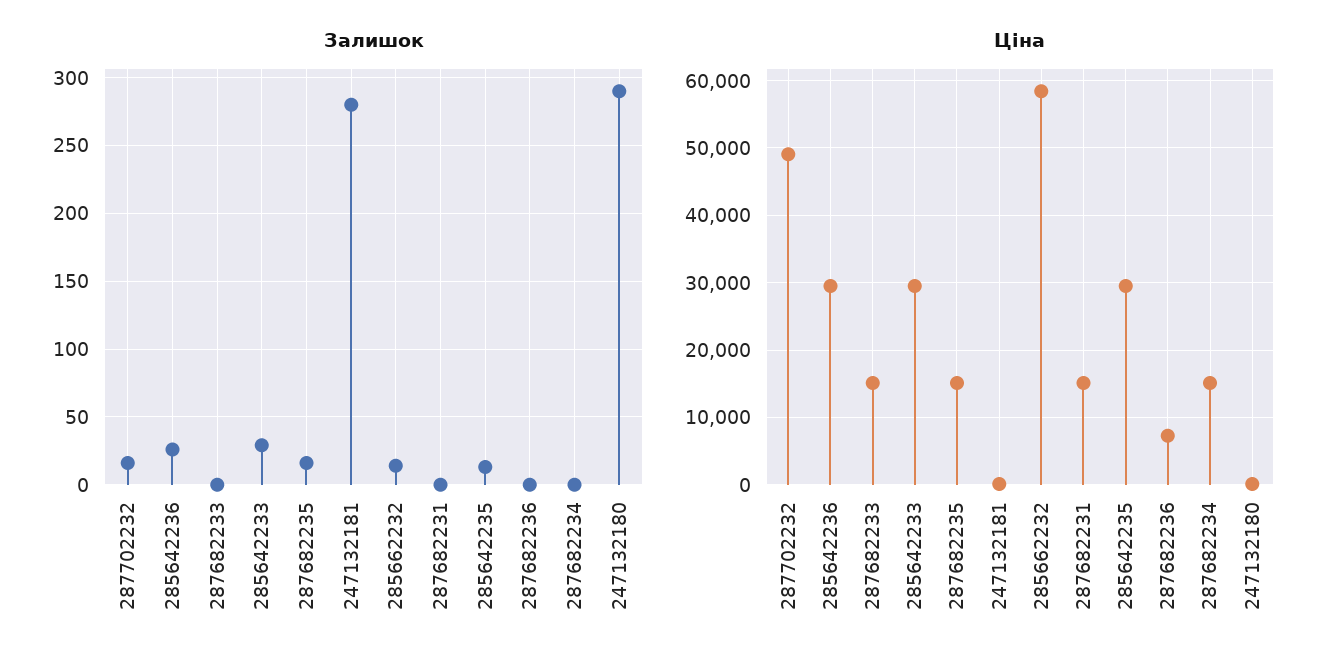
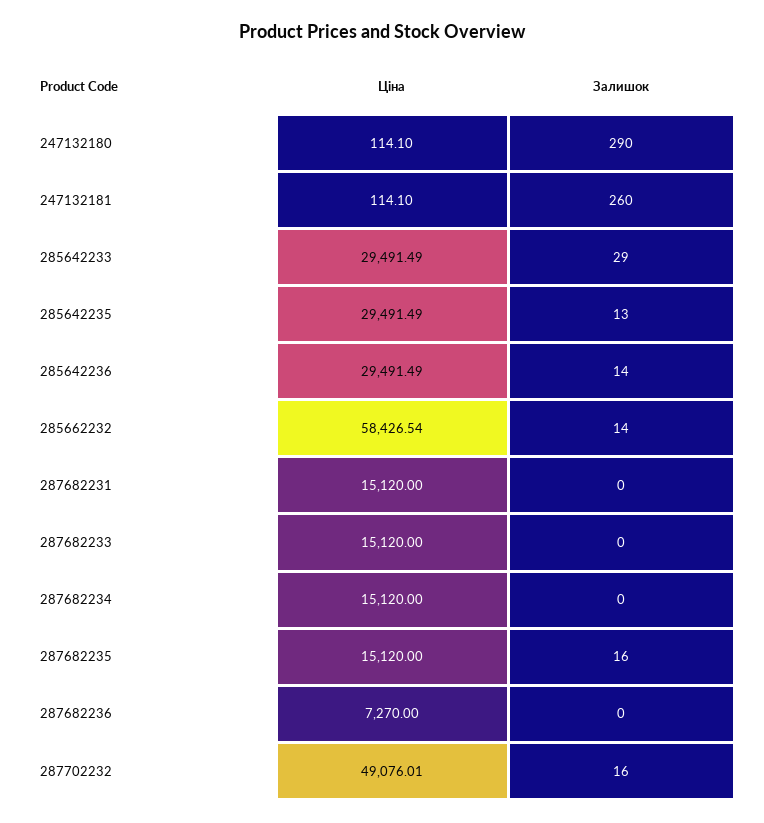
Залишок, 285642236: 25 -> 14
Залишок, 247132181: 280 -> 260

